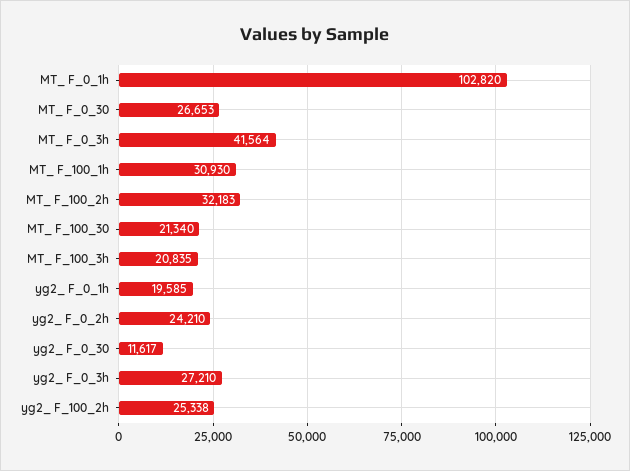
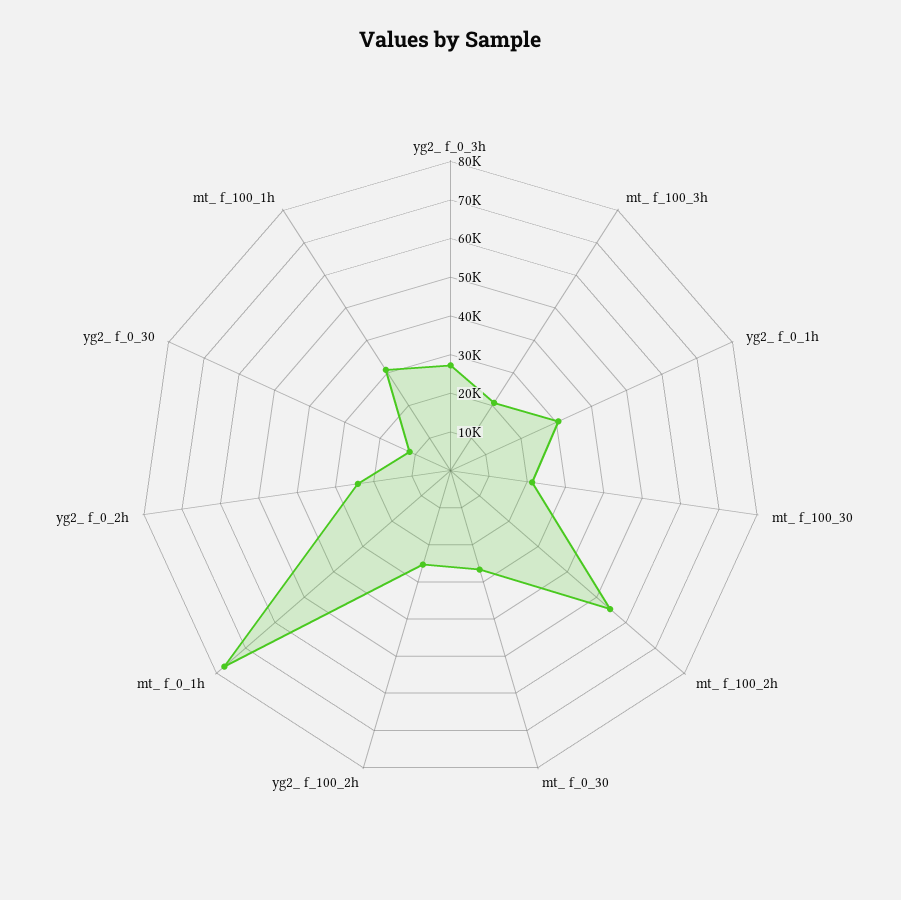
MT_ F_0_1h: 102820 -> 77500
MT_ F_0_3h: 41564 -> none
MT_ F_100_2h: 32183 -> 55000
yg2_ F_0_1h: 19585 -> 30000

